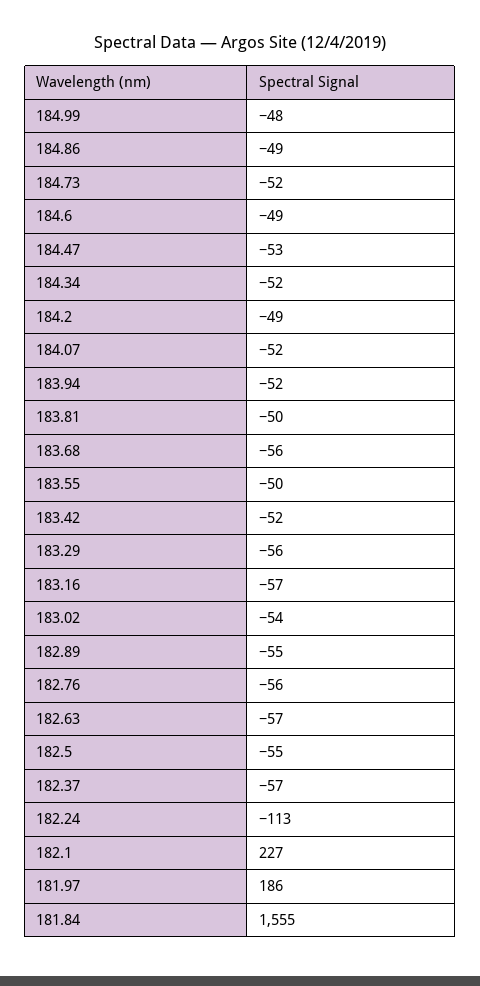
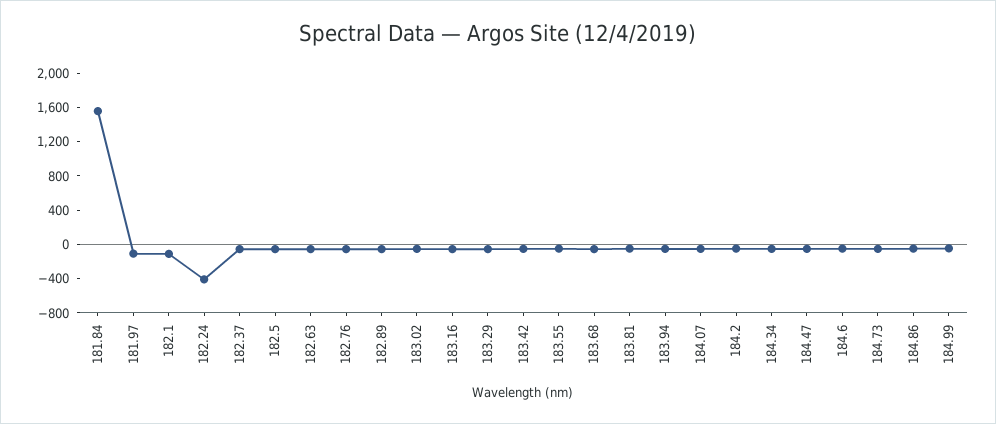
182.24: -113 -> -400
182.1: 227 -> -100
181.97: 186 -> -100

